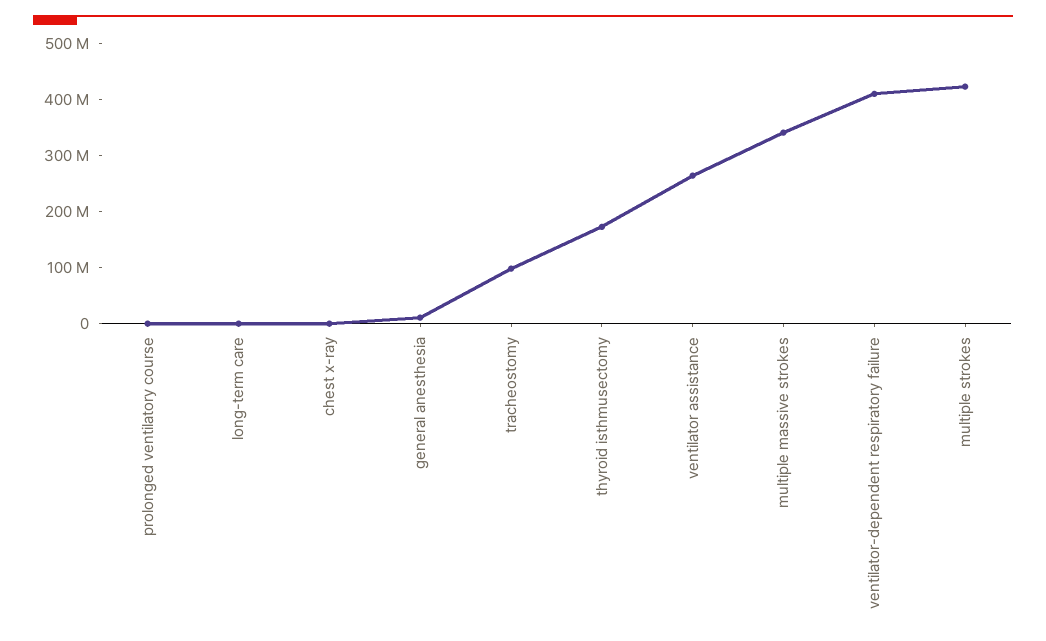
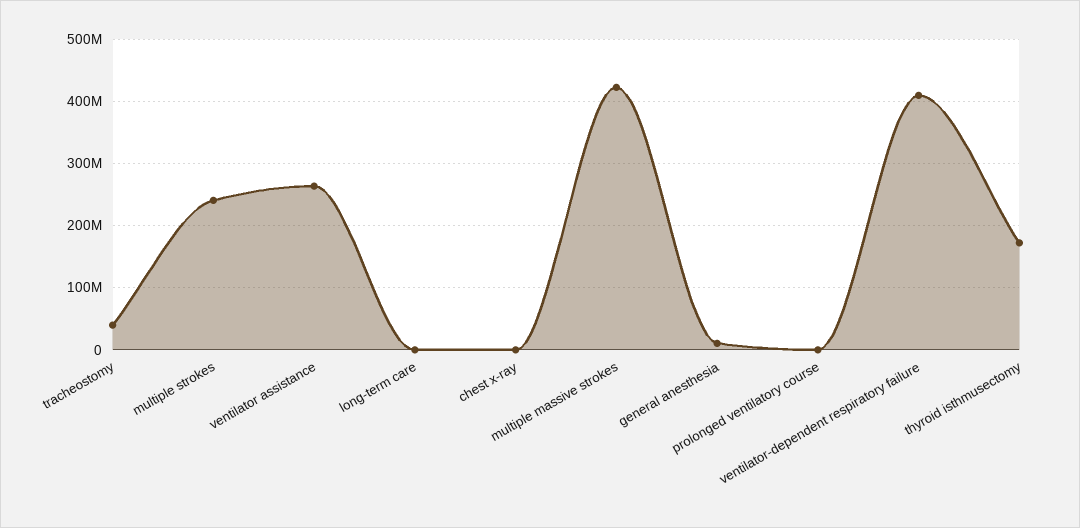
tracheostomy: 100000000 -> 40000000
multiple massive strokes: 340000000 -> 420000000
multiple strokes: 420000000 -> 240000000

